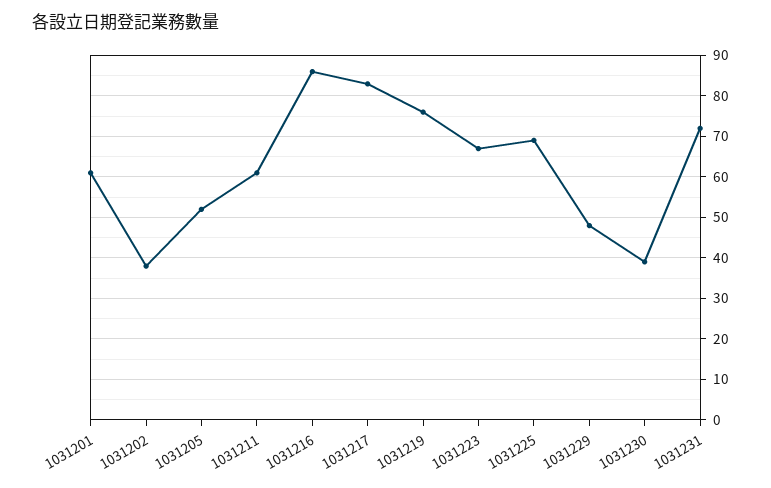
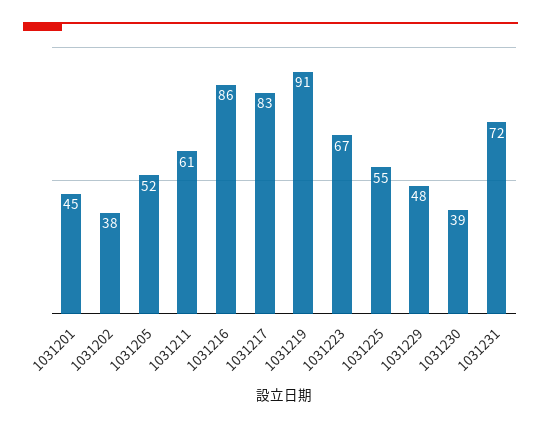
1031201: 60 -> 45
1031219: 75 -> 91
1031225: 70 -> 55

